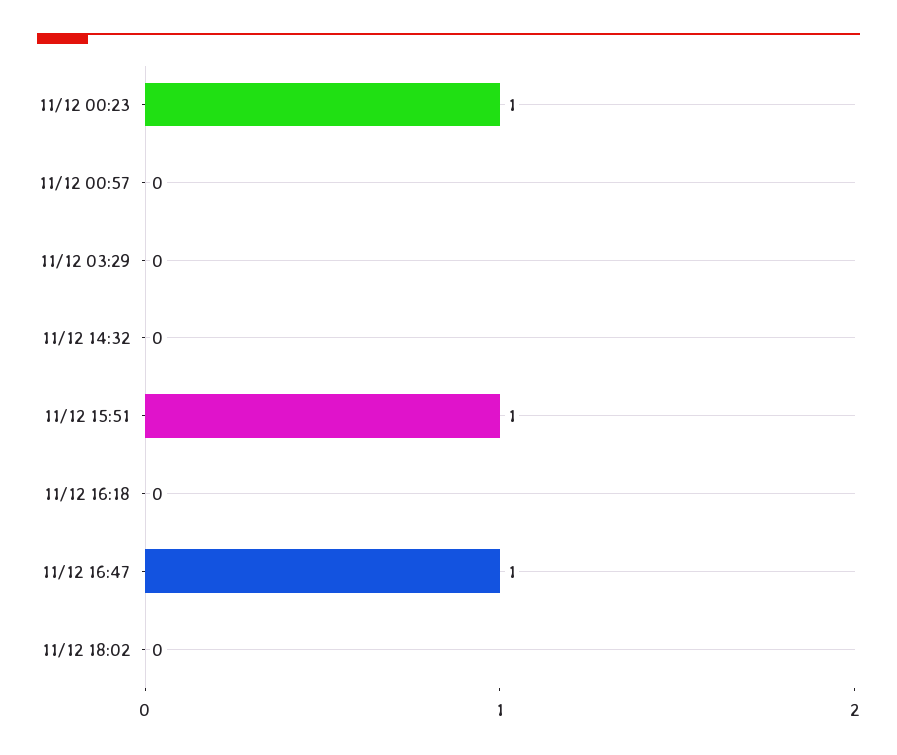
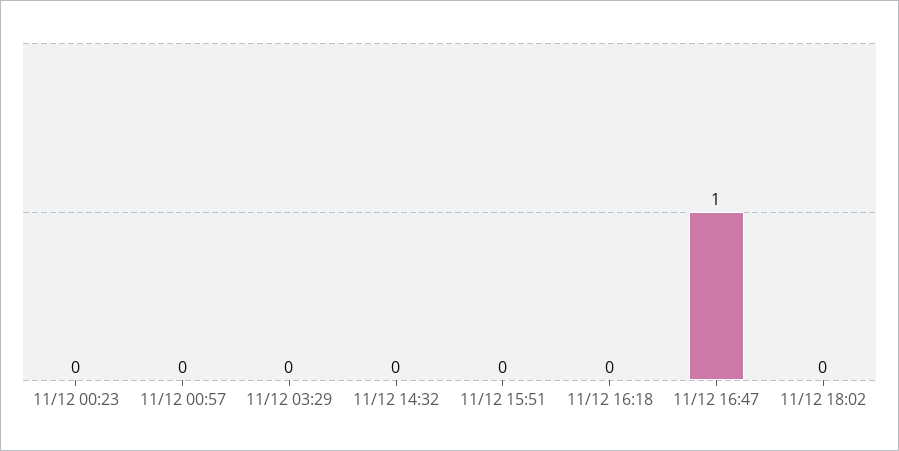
11/12 00:23: 1 -> 0
11/12 15:51: 1 -> 0

